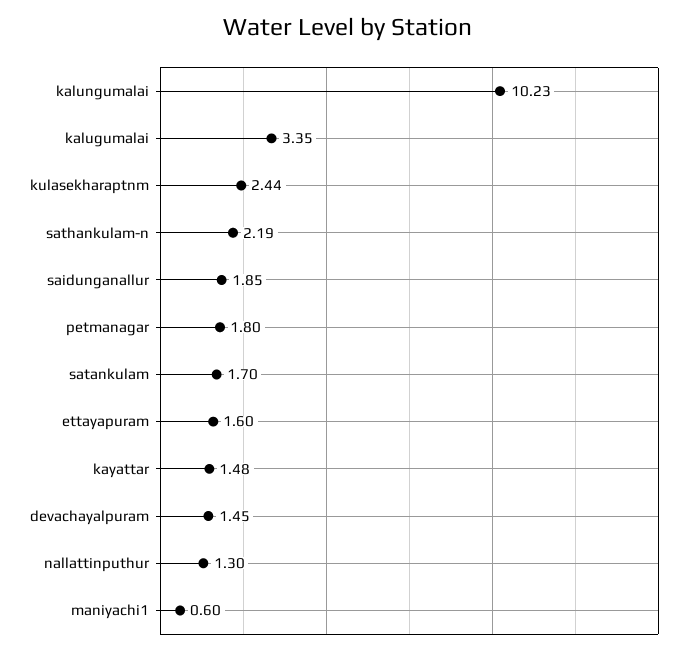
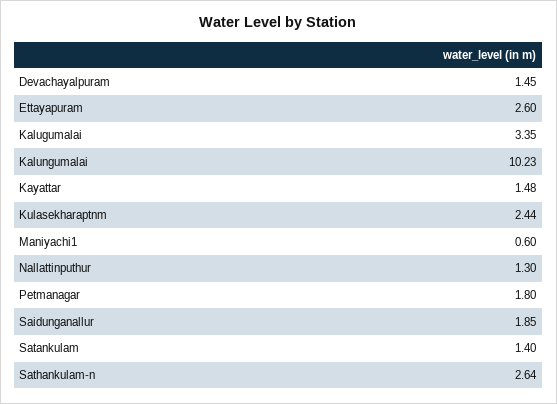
sathankulam-n: 2.19 -> 2.64
satankulam: 1.7 -> 1.4
ettayapuram: 1.6 -> 2.6

